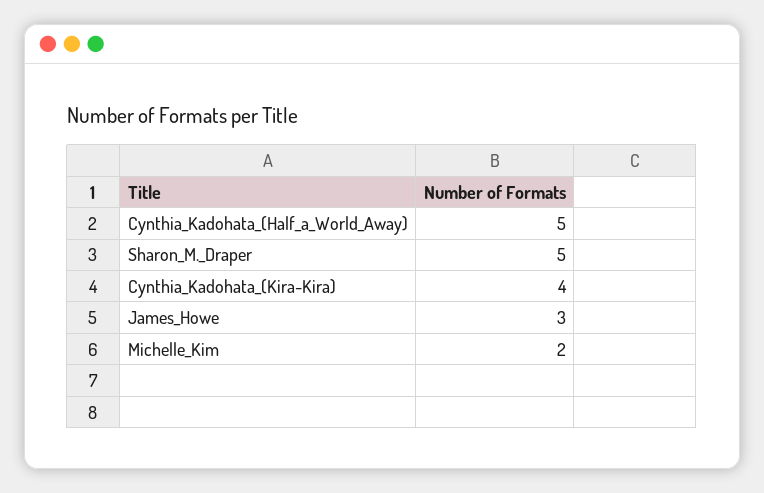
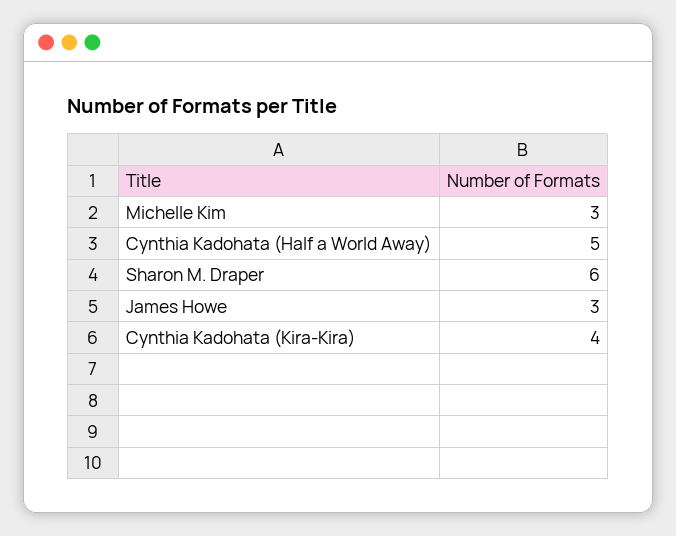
Sharon_M._Draper: 5 -> 6
Michelle_Kim: 2 -> 3

